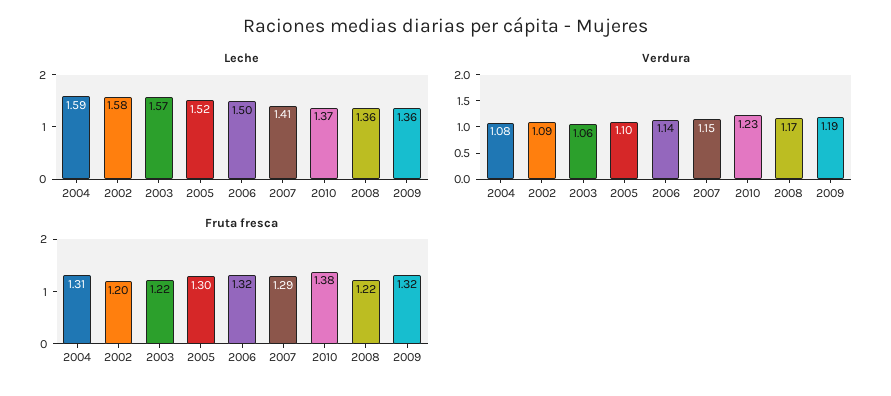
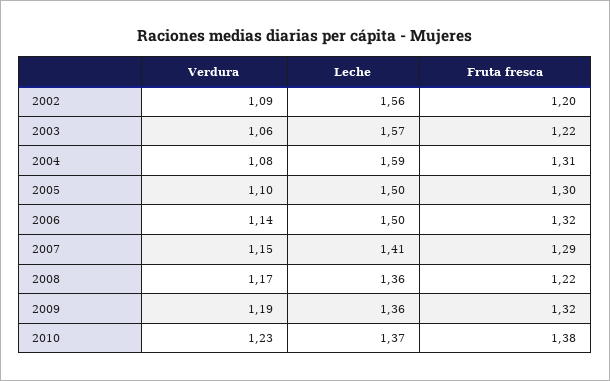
Leche, 2002: 1.58 -> 1.56
Leche, 2005: 1.52 -> 1.5

